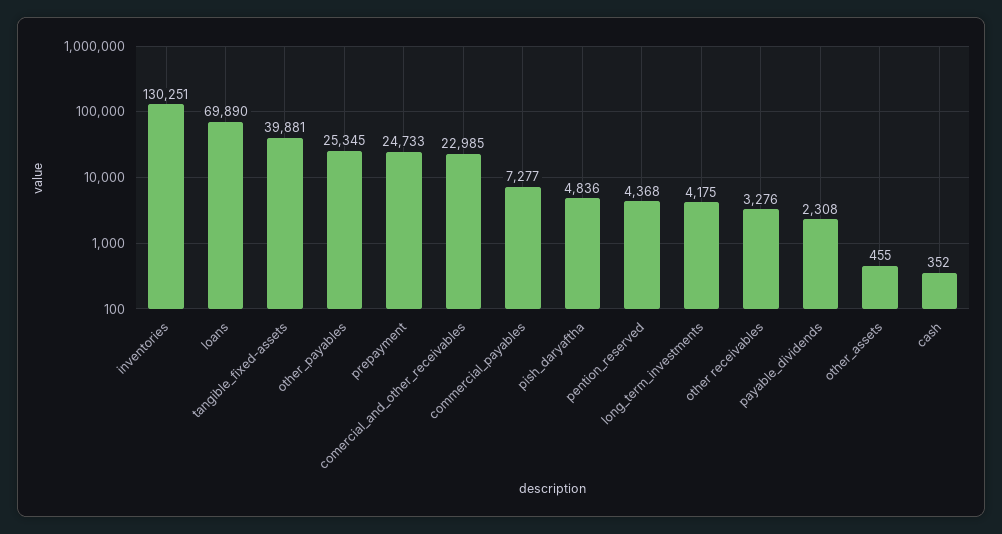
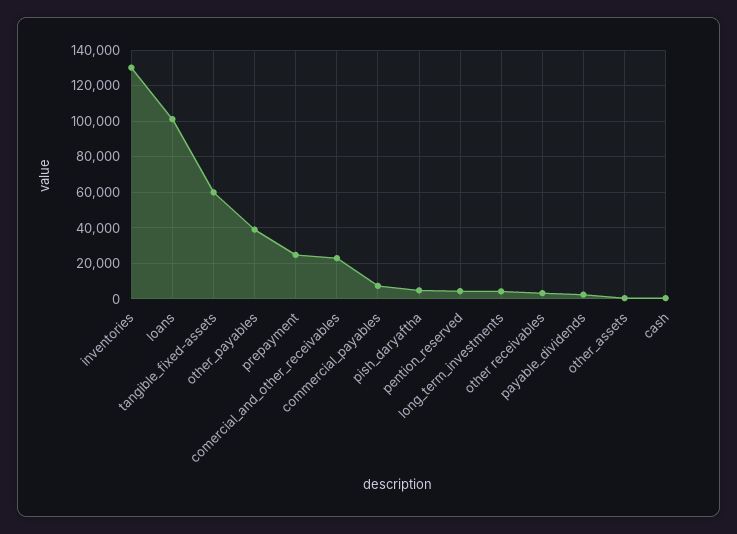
loans: 69890 -> 100000
tangible_fixed-assets: 39881 -> 60000
other_payables: 25345 -> 40000

